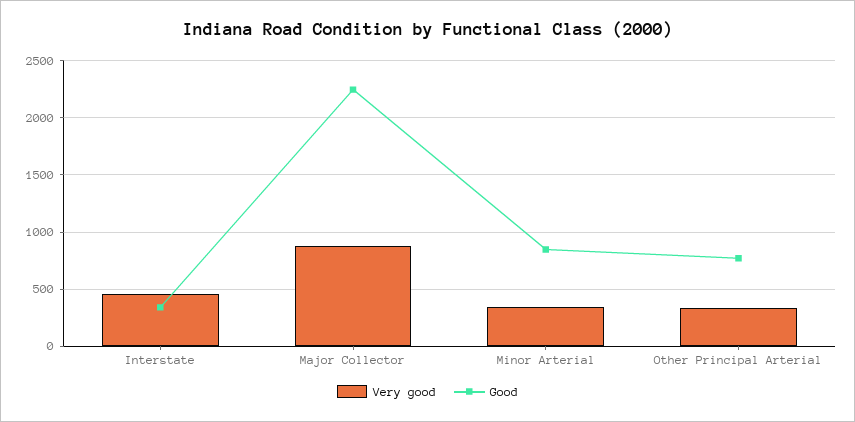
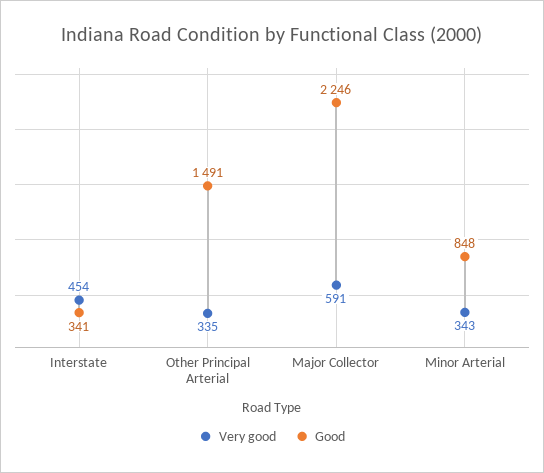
Very good, Major Collector: 900 -> 591
Good, Other Principal Arterial: 800 -> 1491

